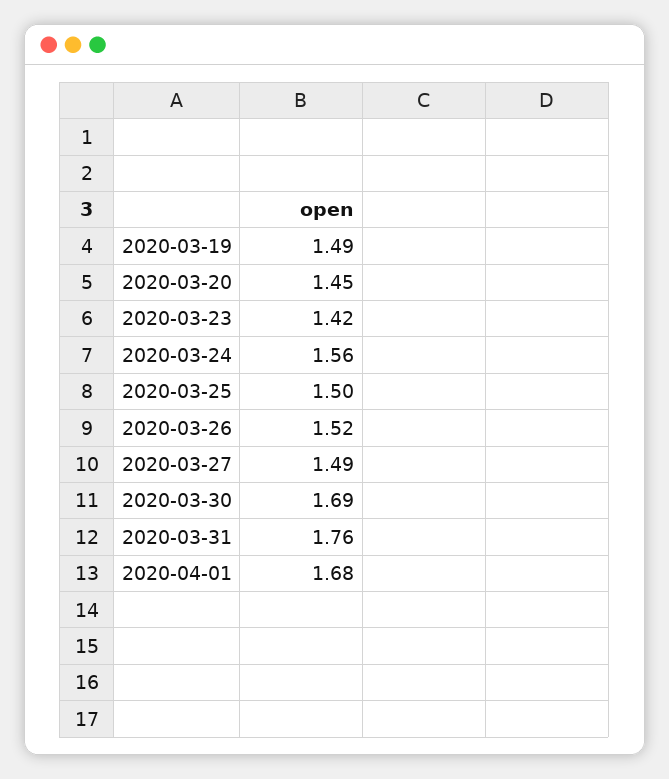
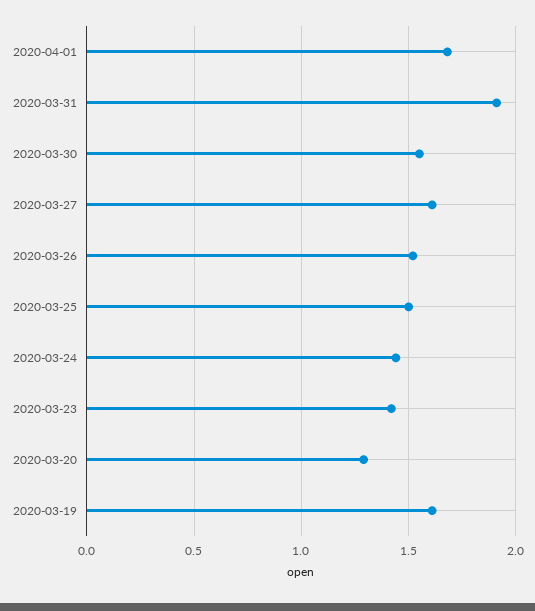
2020-03-19: 1.49 -> 1.6
2020-03-20: 1.45 -> 1.3
2020-03-24: 1.56 -> 1.45
2020-03-27: 1.49 -> 1.6
2020-03-30: 1.69 -> 1.55
2020-03-31: 1.76 -> 1.9

